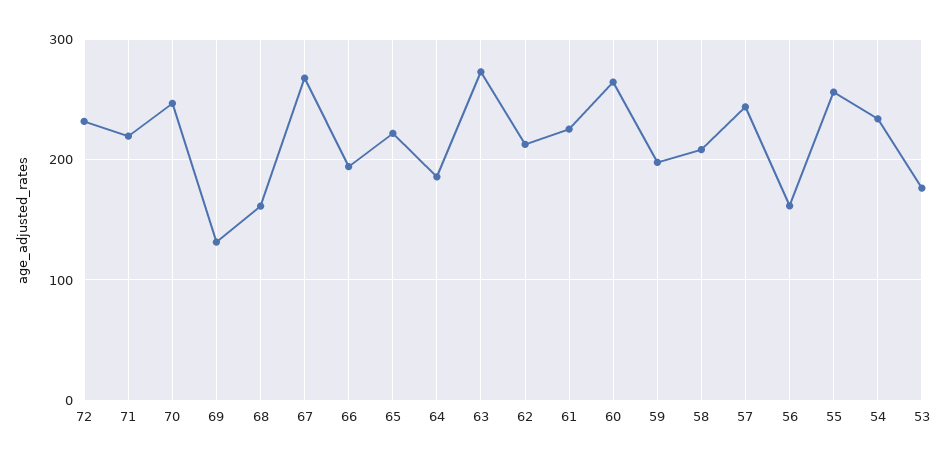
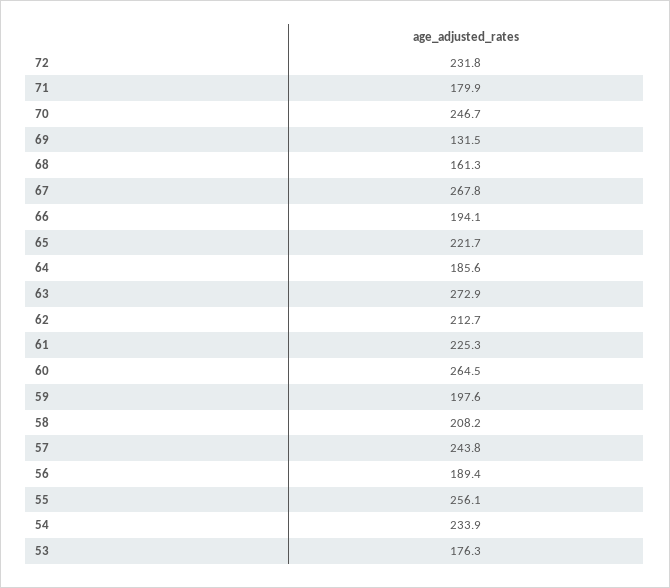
71: 220 -> 179.9
56: 160 -> 189.4

